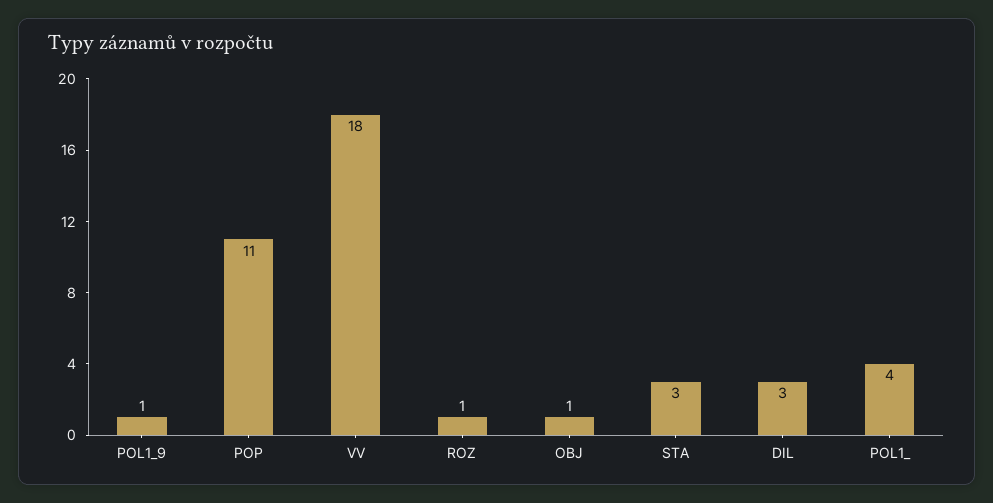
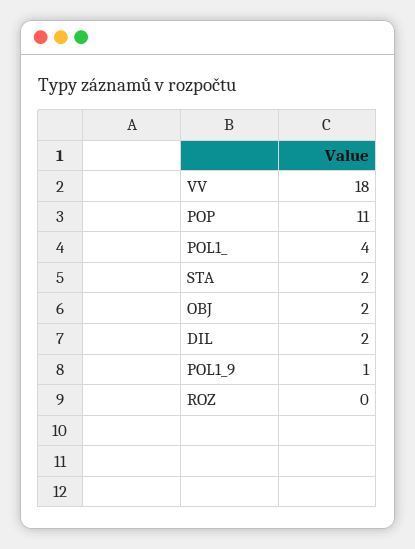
ROZ: 1 -> 0
OBJ: 1 -> 2
STA: 3 -> 2
DIL: 3 -> 2

